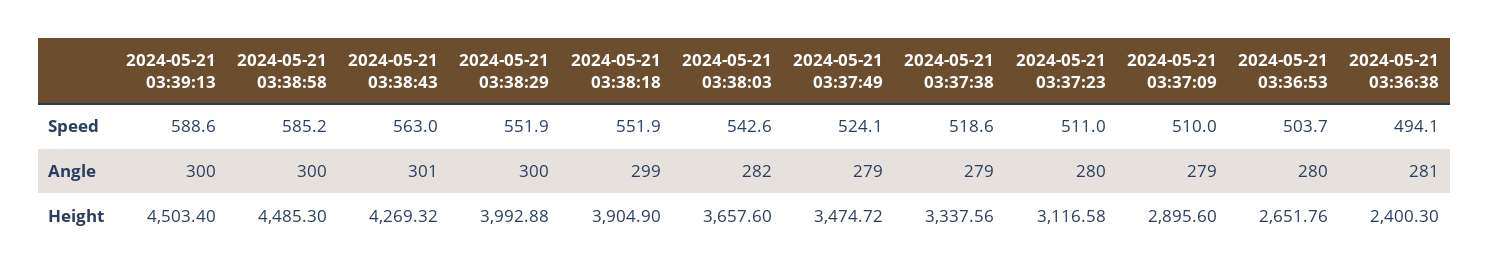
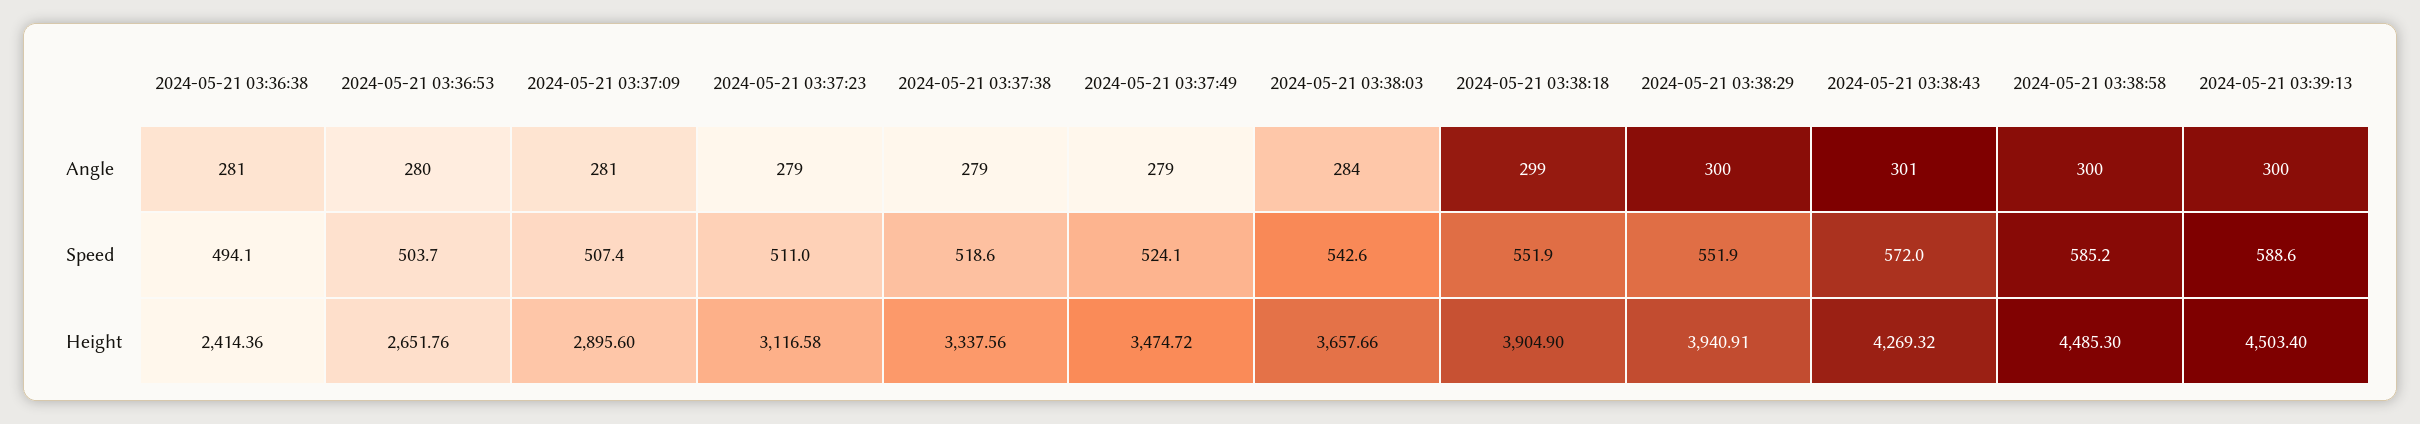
2024-05-21 03:38:43, Speed: 563 -> 572
2024-05-21 03:37:09, Speed: 510 -> 507.4
2024-05-21 03:38:03, Angle: 282 -> 284
2024-05-21 03:37:23, Angle: 280 -> 279
2024-05-21 03:37:09, Angle: 279 -> 281
2024-05-21 03:38:29, Height: 3992.88 -> 3940.91
2024-05-21 03:38:03, Height: 3657.6 -> 3657.66
2024-05-21 03:36:38, Height: 2400.3 -> 2414.36

